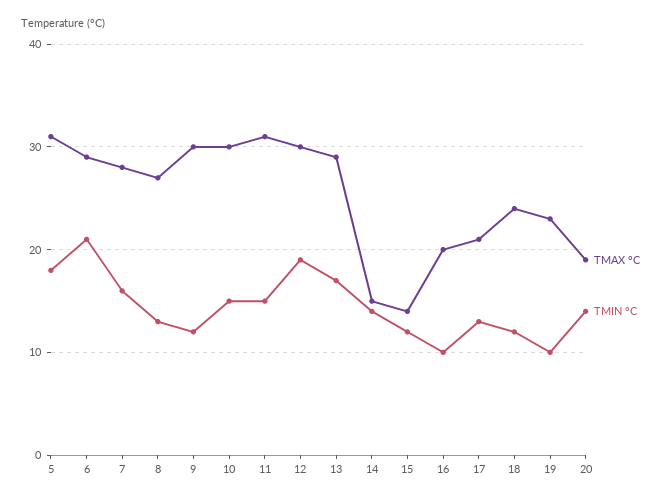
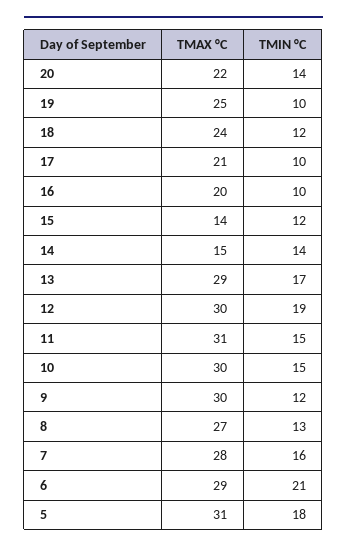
TMIN °C, 17: 13 -> 10
TMAX °C, 19: 23 -> 25
TMAX °C, 20: 19 -> 22

